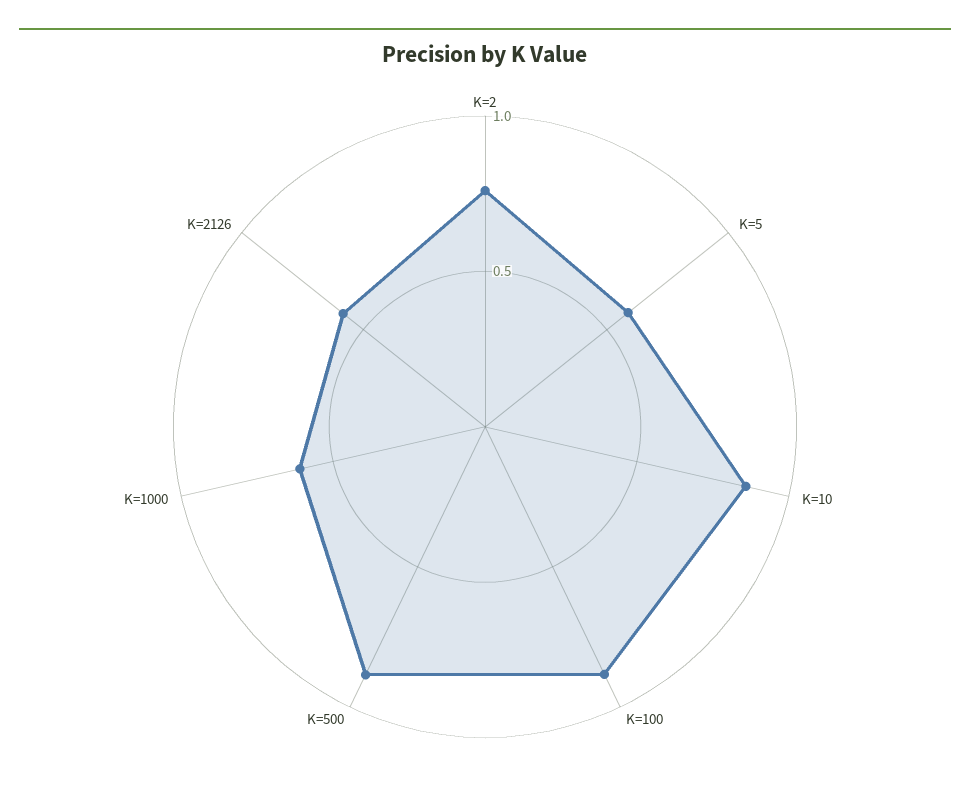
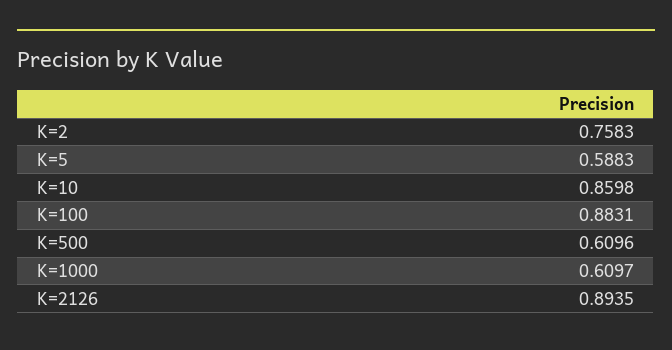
K=500: 0.9 -> 0.6096
K=2126: 0.6 -> 0.8935

